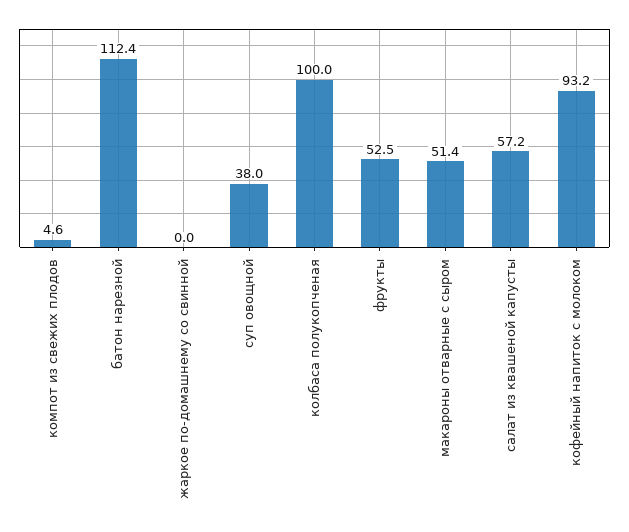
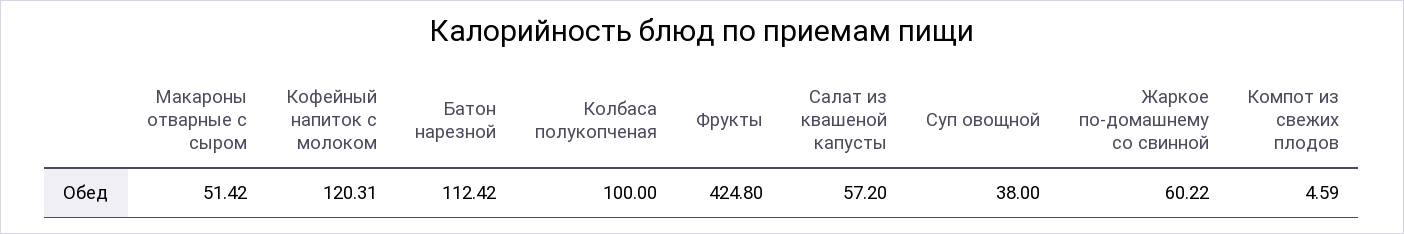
жаркое по-домашнему со свинной: 0 -> 60.22
фрукты: 52.5 -> 424.8
кофейный напиток с молоком: 93.2 -> 120.31

